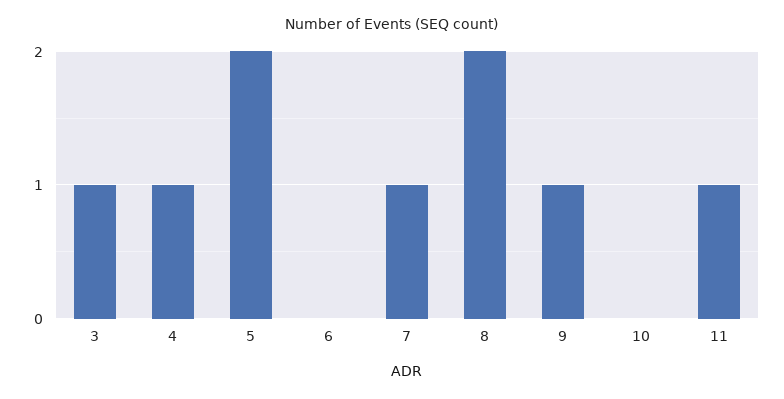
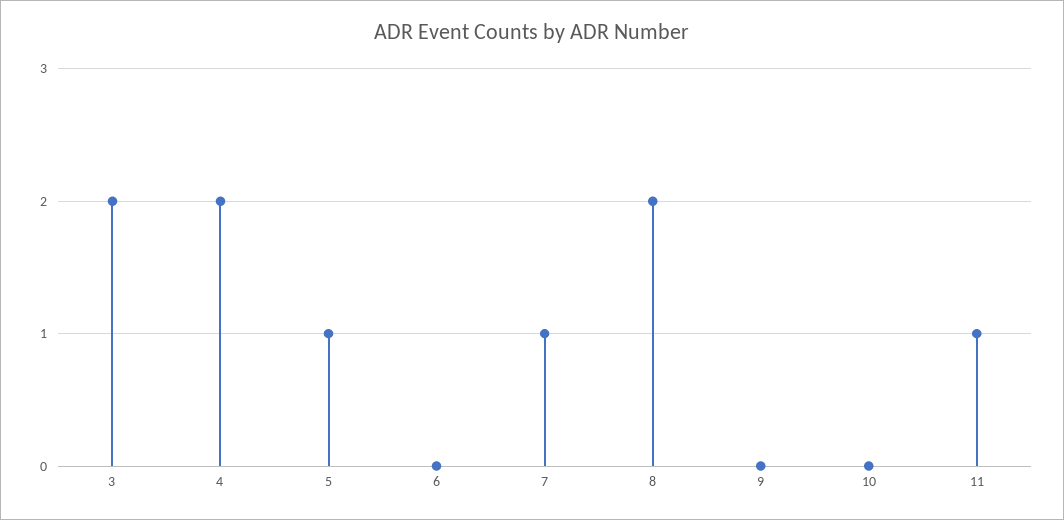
3: 1 -> 2
4: 1 -> 2
5: 2 -> 1
9: 1 -> 0

